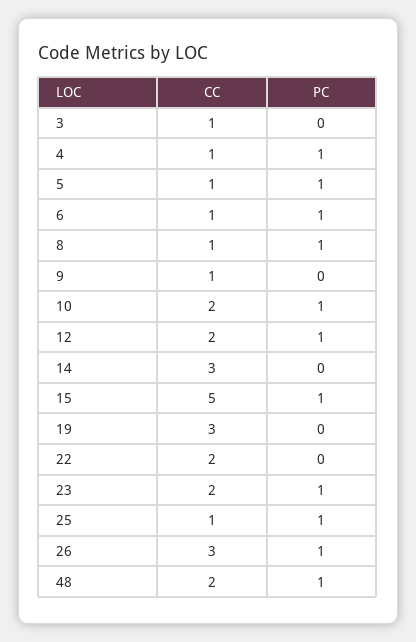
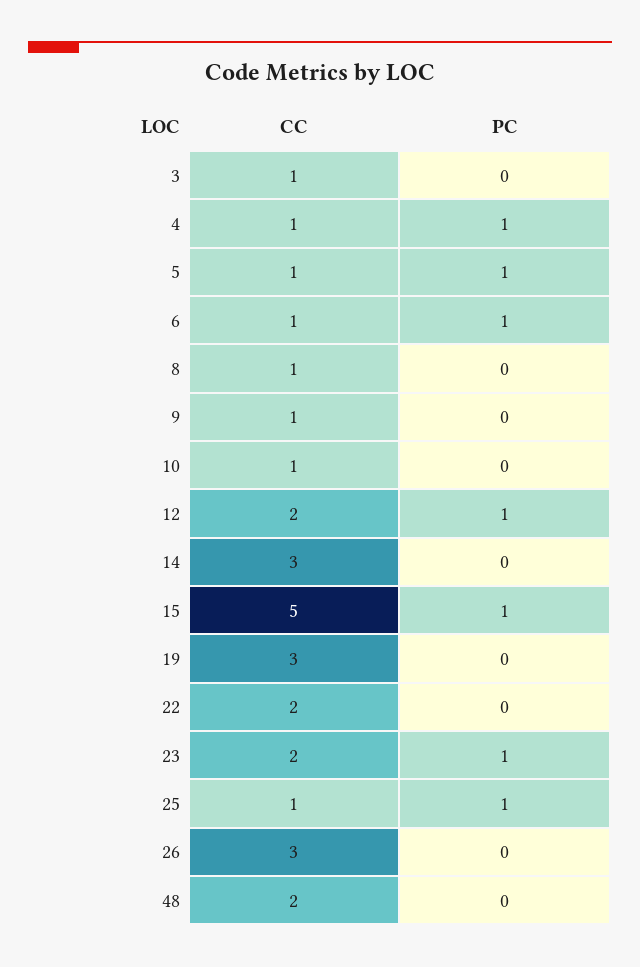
PC, 8: 1 -> 0
CC, 10: 2 -> 1
PC, 10: 1 -> 0
PC, 26: 1 -> 0
PC, 48: 1 -> 0

